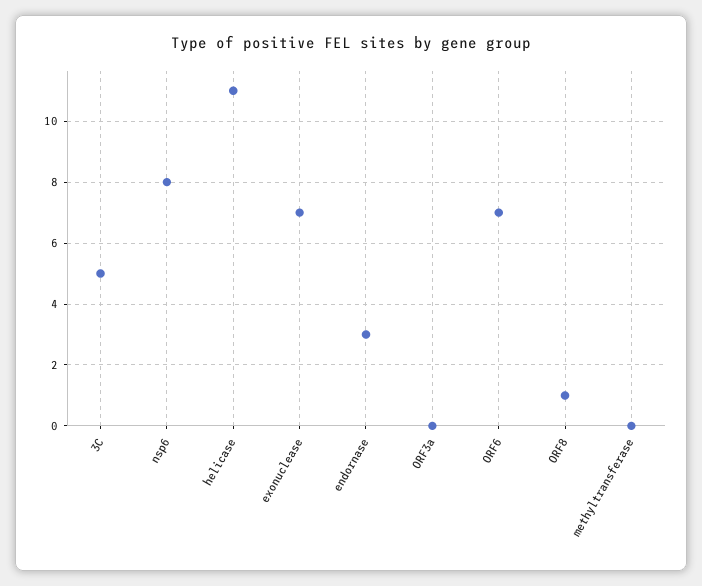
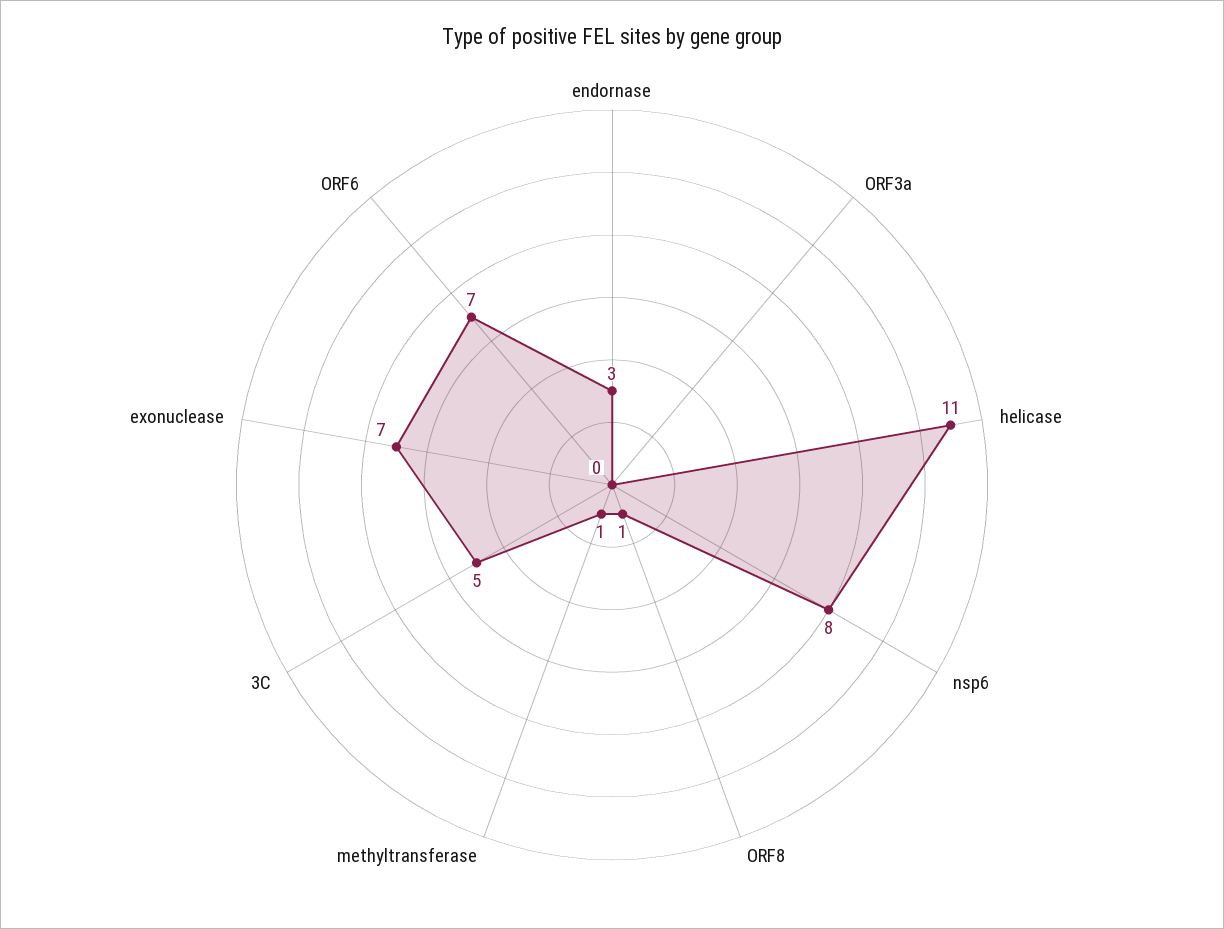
methyltransferase: 0 -> 1

